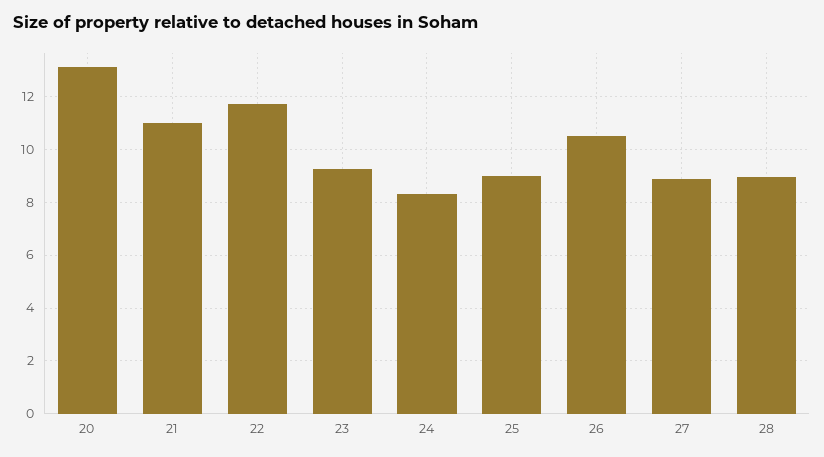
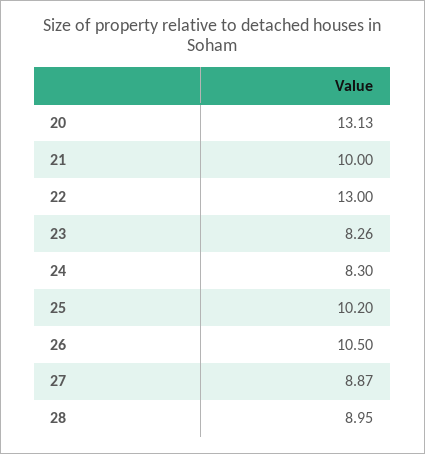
21: 11 -> 10
22: 11.75 -> 13
23: 9.25 -> 8.26
25: 9 -> 10.2

